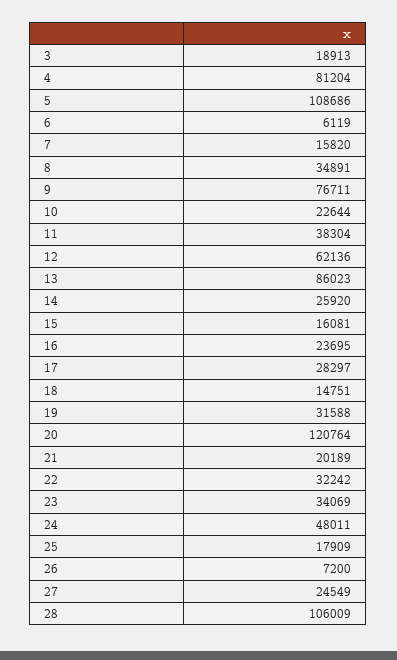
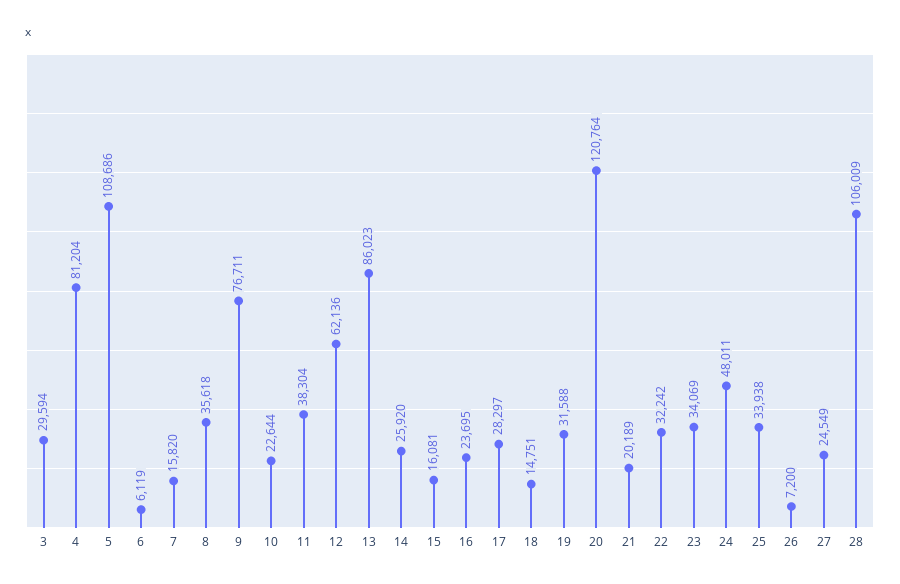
3: 18913 -> 29594
8: 34891 -> 35618
25: 17909 -> 33938

